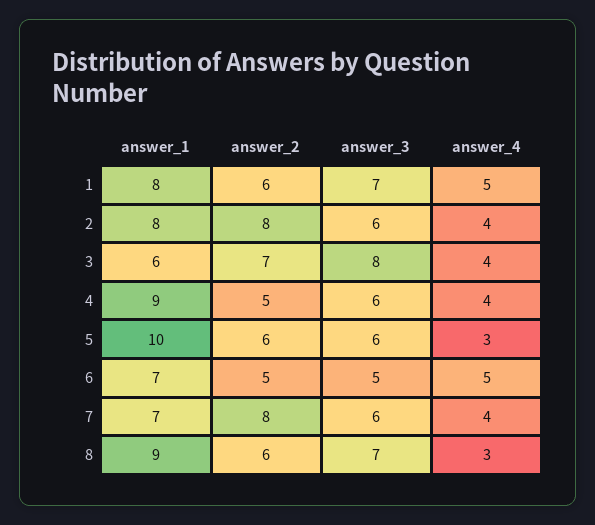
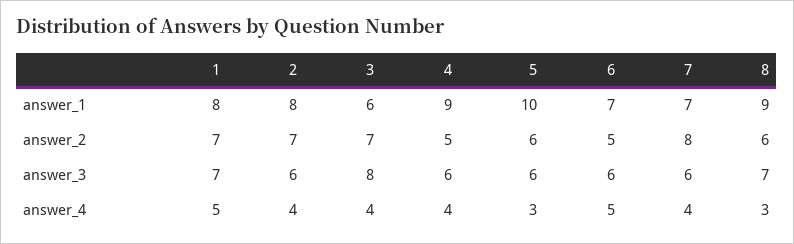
answer_2, 1: 6 -> 7
answer_2, 2: 8 -> 7
answer_3, 6: 5 -> 6

